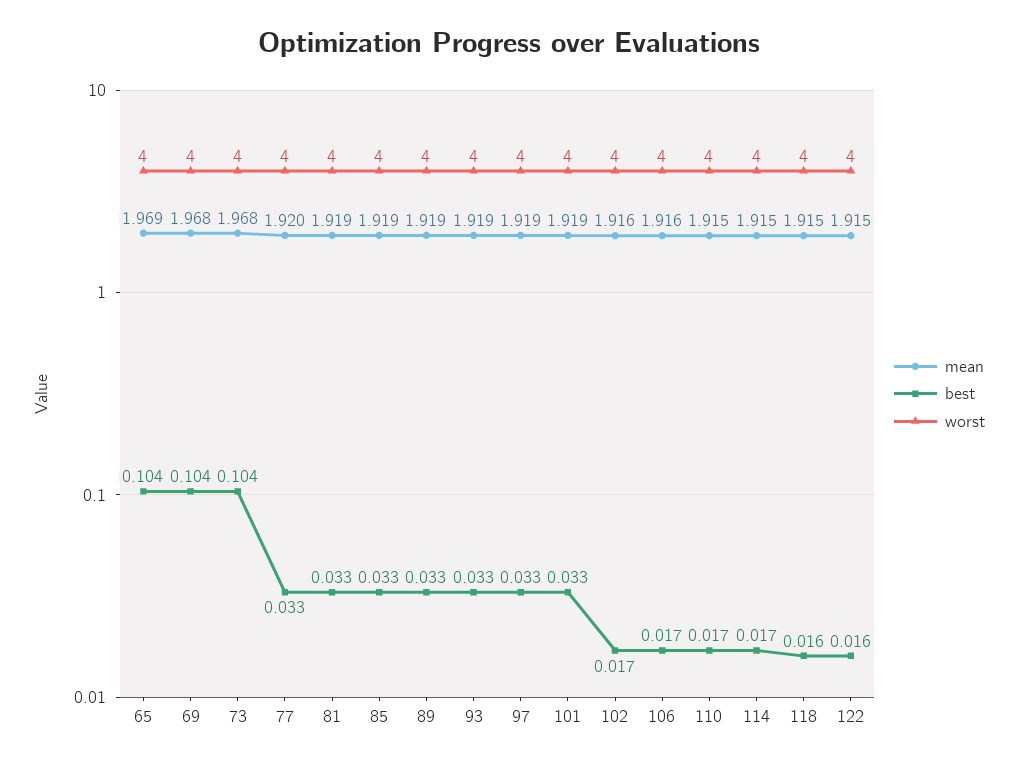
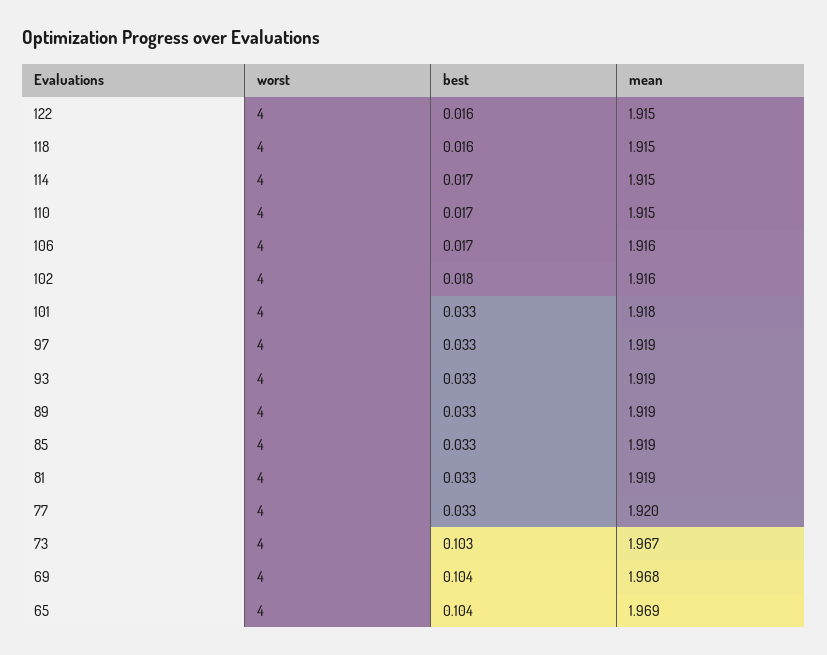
mean, 73: 1.968 -> 1.967
best, 73: 0.104 -> 0.103
mean, 101: 1.919 -> 1.918
best, 102: 0.017 -> 0.018

